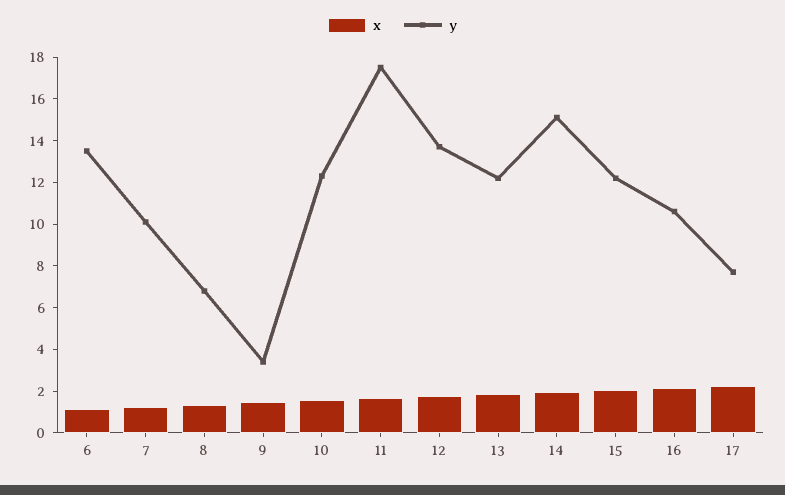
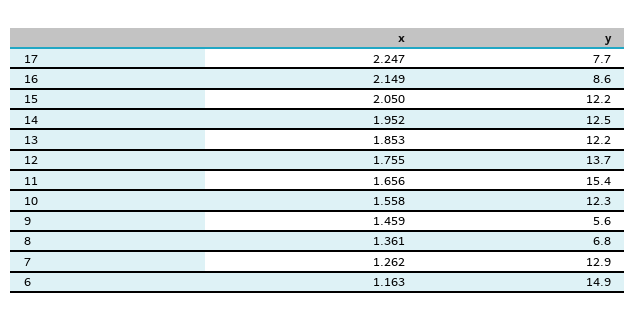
y, 6: 13.5 -> 14.9
y, 7: 10 -> 12.9
y, 9: 3.5 -> 5.6
y, 11: 17.5 -> 15.4
y, 14: 15 -> 12.5
y, 16: 10.5 -> 8.6

